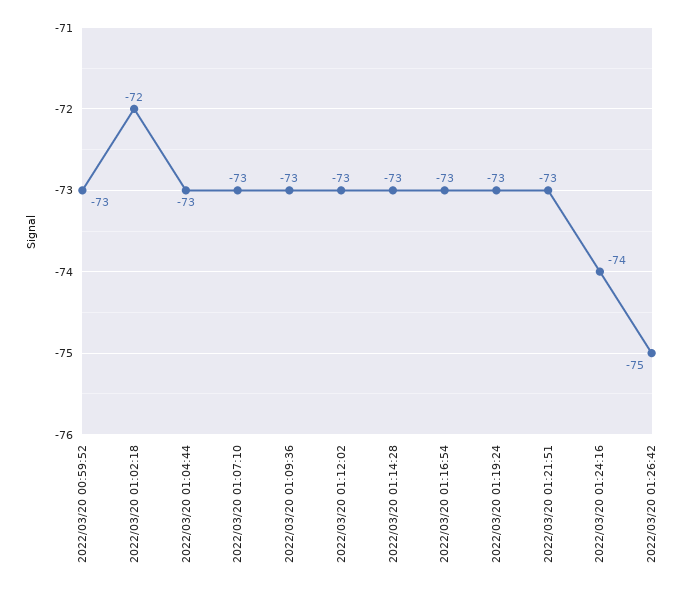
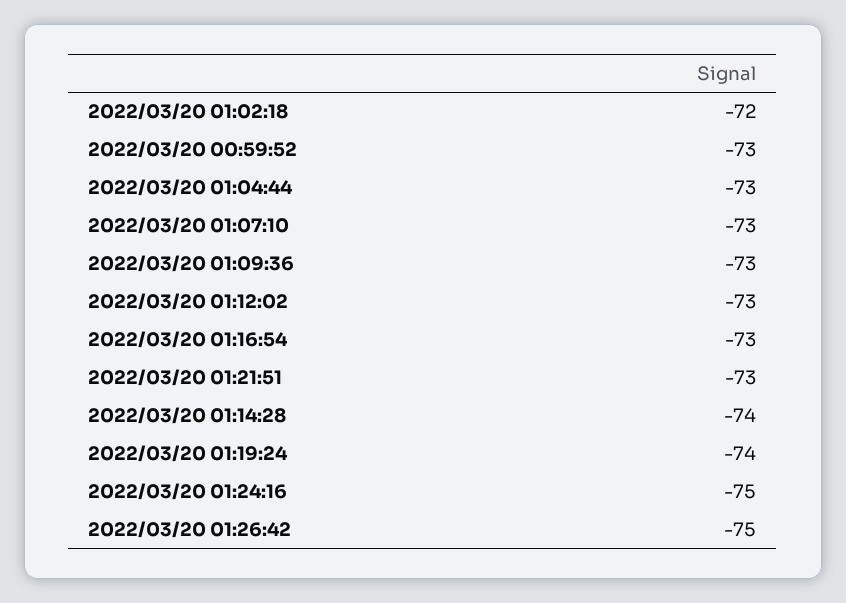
2022/03/20 01:14:28: -73 -> -74
2022/03/20 01:19:24: -73 -> -74
2022/03/20 01:24:16: -74 -> -75

